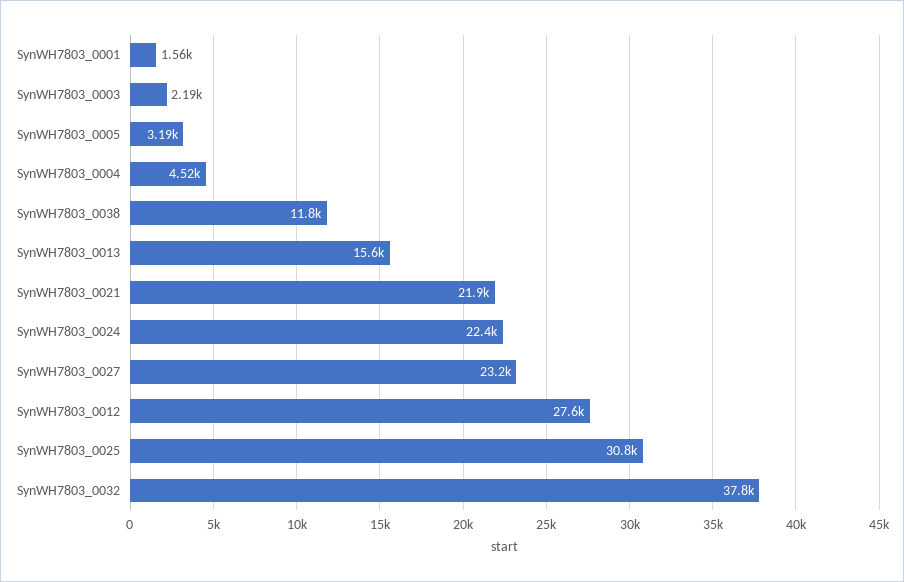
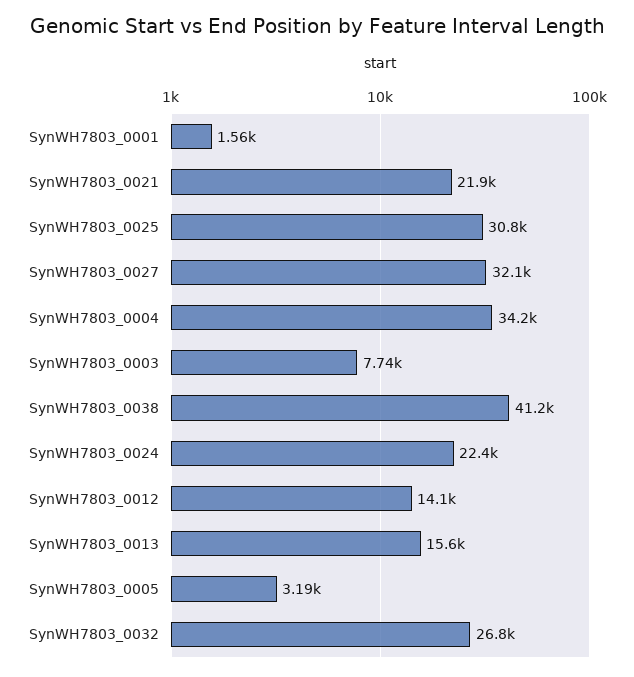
SynWH7803_0003: 2190 -> 7740
SynWH7803_0004: 4520 -> 34200
SynWH7803_0038: 11800 -> 41200
SynWH7803_0027: 23200 -> 32100
SynWH7803_0012: 27600 -> 14100
SynWH7803_0032: 37800 -> 26800

